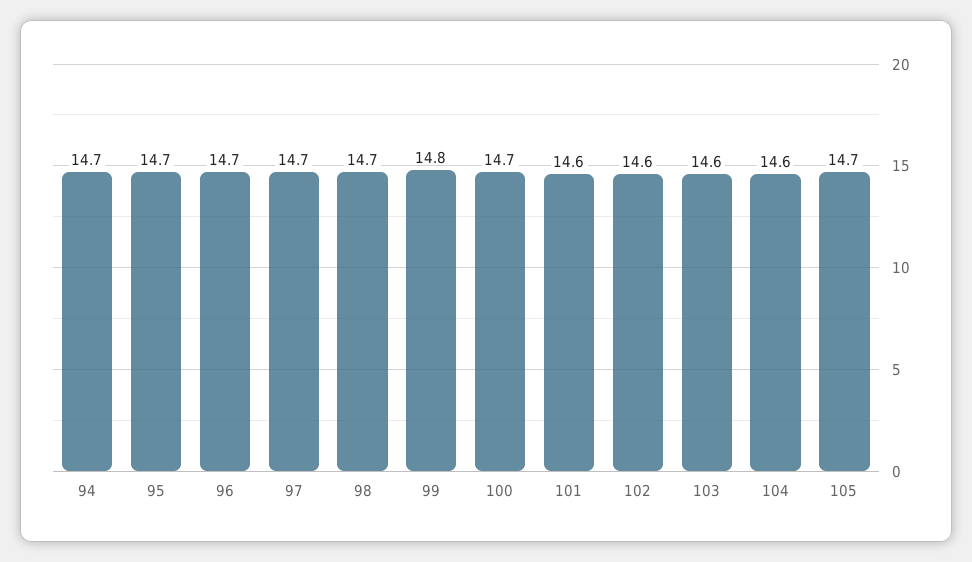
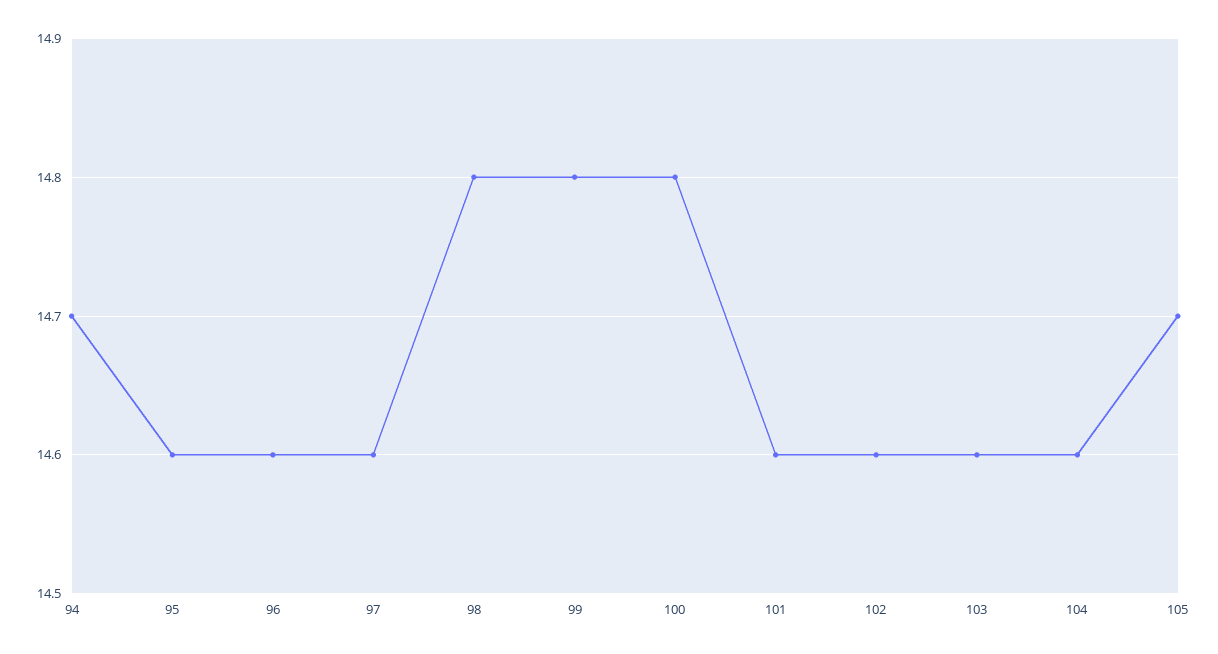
95: 14.7 -> 14.6
96: 14.7 -> 14.6
97: 14.7 -> 14.6
98: 14.7 -> 14.8
100: 14.7 -> 14.8

